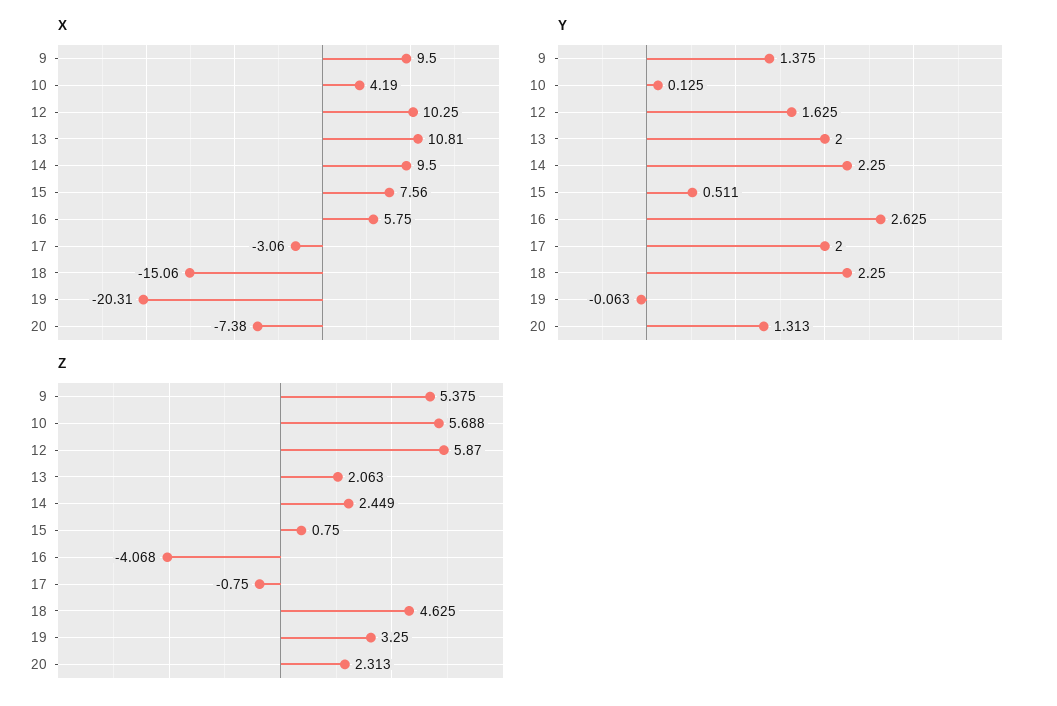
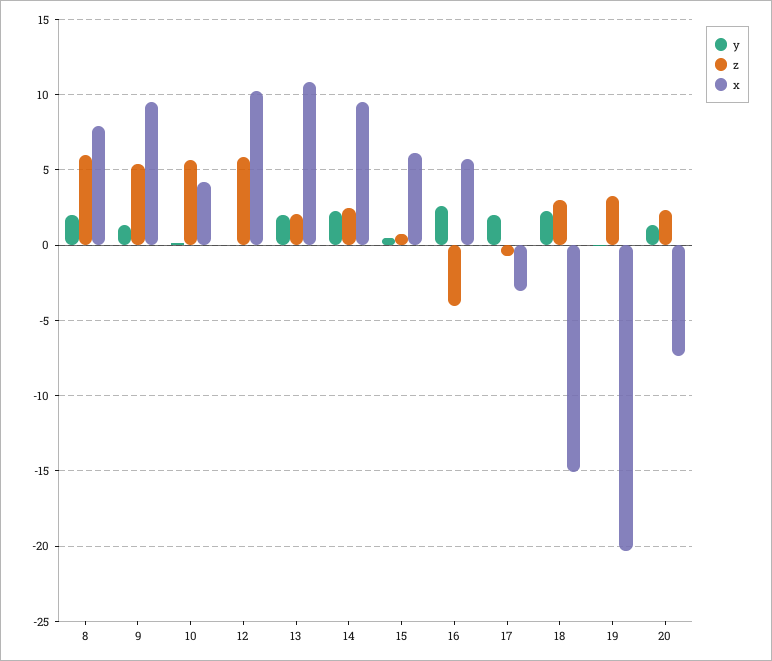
X, 15: 7.56 -> 6
Y, 12: 1.625 -> 0
Z, 18: 4.625 -> 3
Y, 8: none -> 2
Z, 8: none -> 6
X, 8: none -> 8

